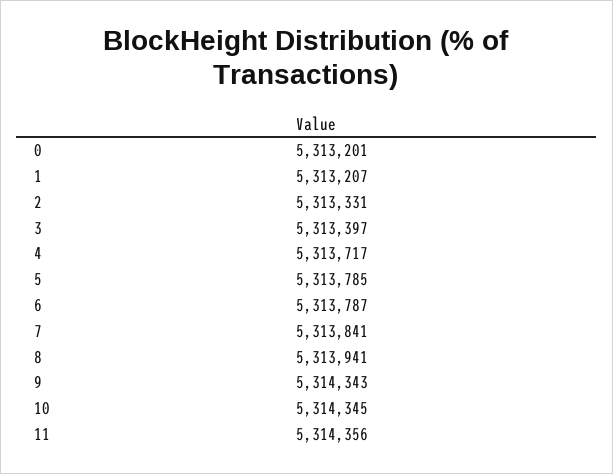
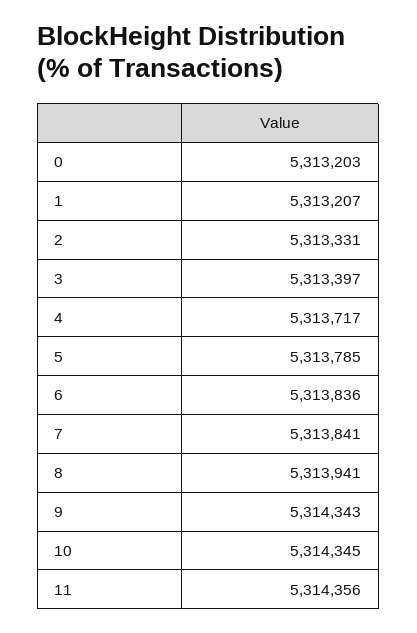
0: 5313201 -> 5313203
6: 5313787 -> 5313836

